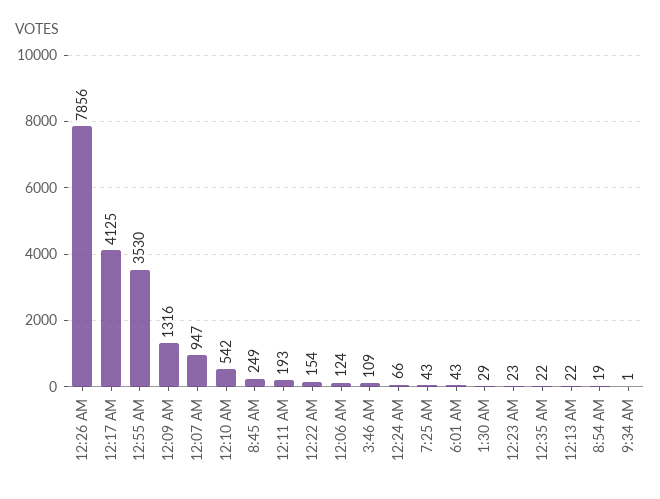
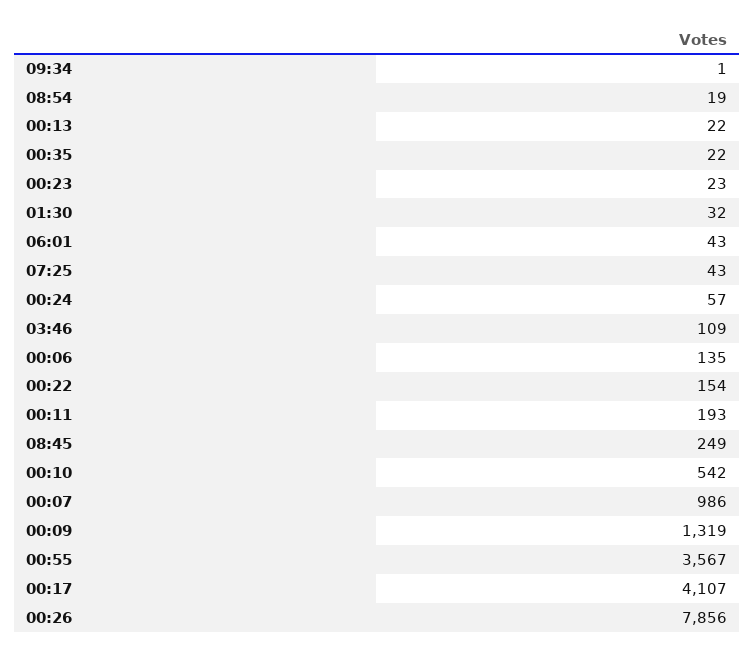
12:17 AM: 4125 -> 4107
12:55 AM: 3530 -> 3567
12:09 AM: 1316 -> 1319
12:07 AM: 947 -> 986
12:06 AM: 124 -> 135
12:24 AM: 66 -> 57
1:30 AM: 29 -> 32

